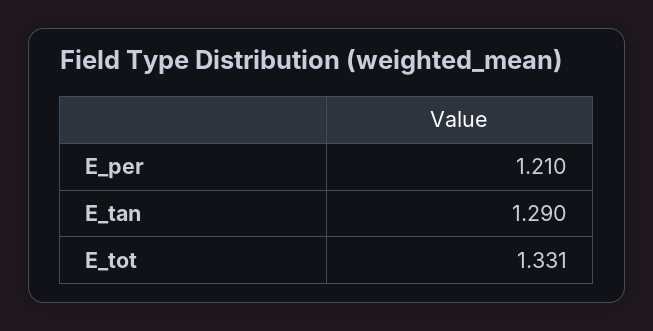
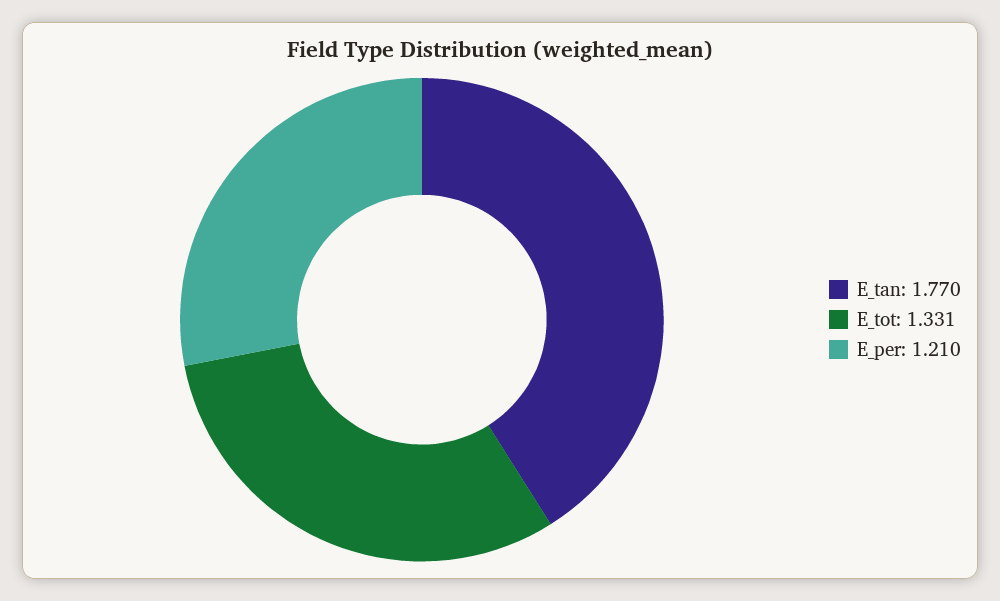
E_tan: 1.29 -> 1.77

